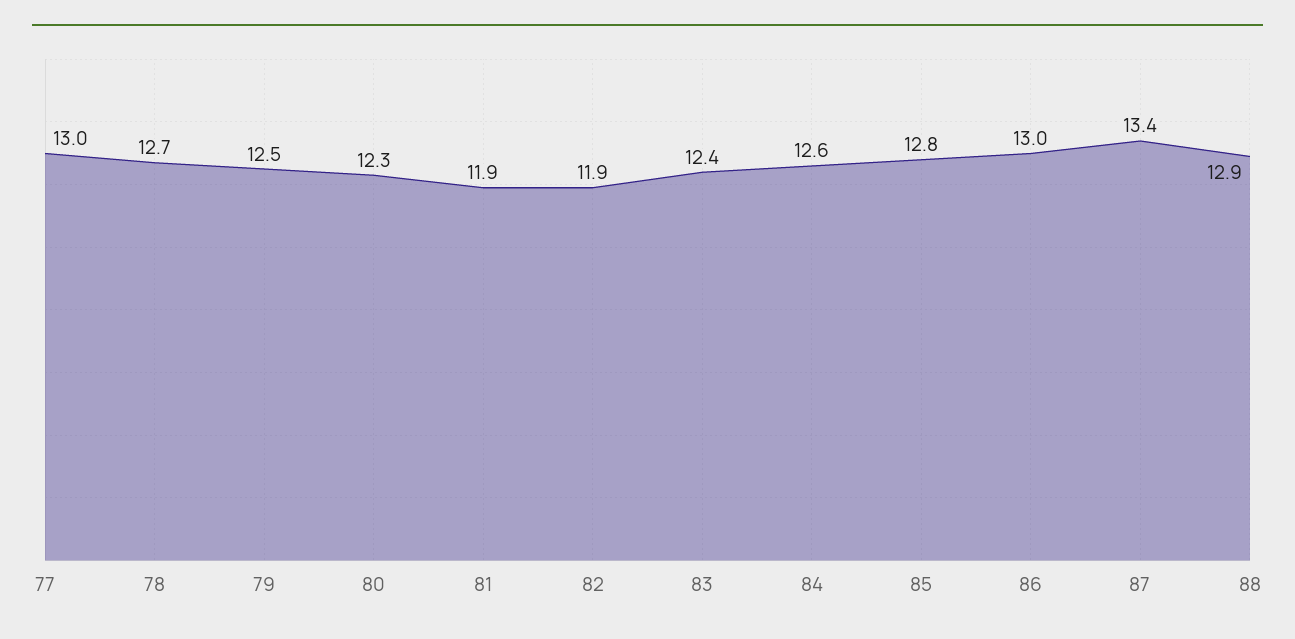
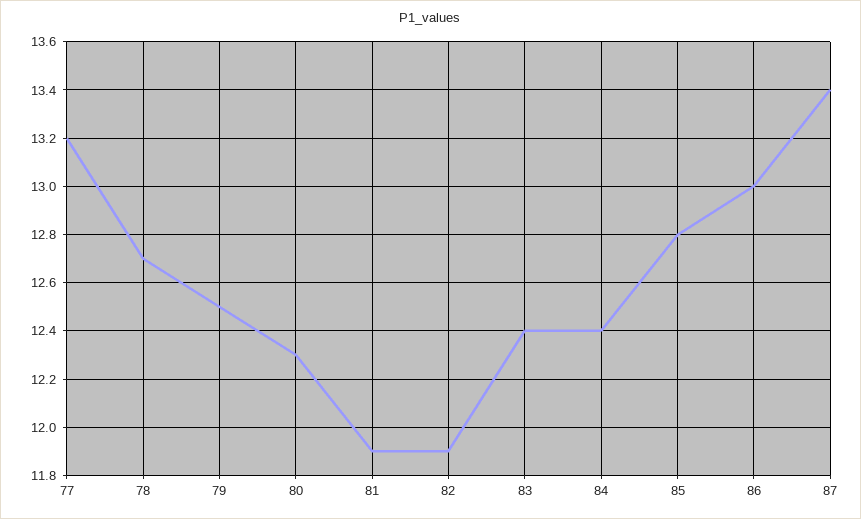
77: 13 -> 13.2
84: 12.6 -> 12.4
88: 12.9 -> none

